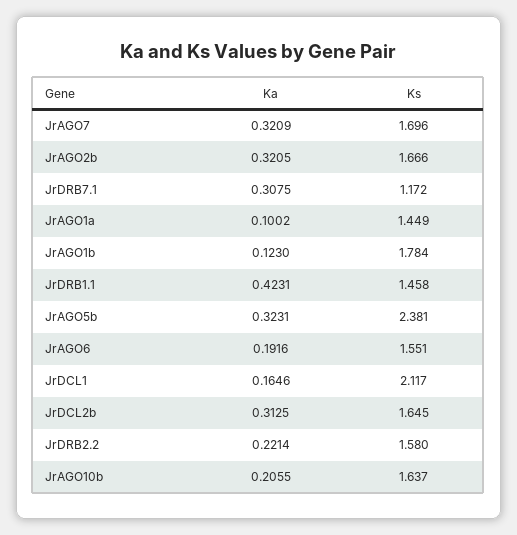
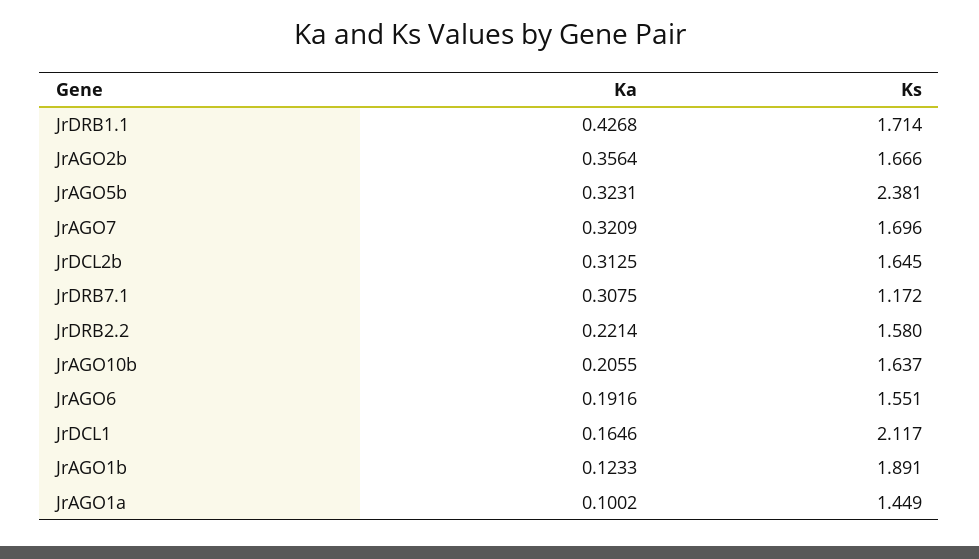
Ka, JrAGO2b: 0.3205 -> 0.3564
Ka, JrAGO1b: 0.123 -> 0.1233
Ks, JrAGO1b: 1.784 -> 1.891
Ka, JrDRB1.1: 0.4231 -> 0.4268
Ks, JrDRB1.1: 1.458 -> 1.714

